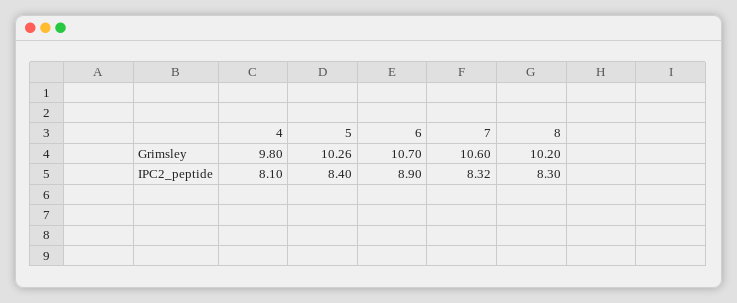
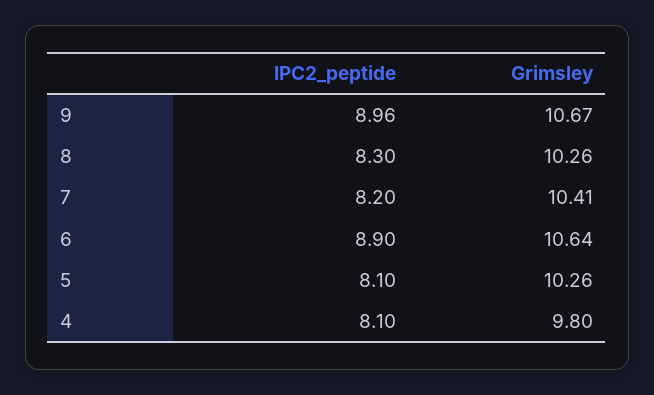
6, Grimsley: 10.7 -> 10.64
7, Grimsley: 10.6 -> 10.41
8, Grimsley: 10.2 -> 10.26
5, IPC2_peptide: 8.4 -> 8.1
7, IPC2_peptide: 8.32 -> 8.2
9, IPC2_peptide: none -> 8.96
9, Grimsley: none -> 10.67

